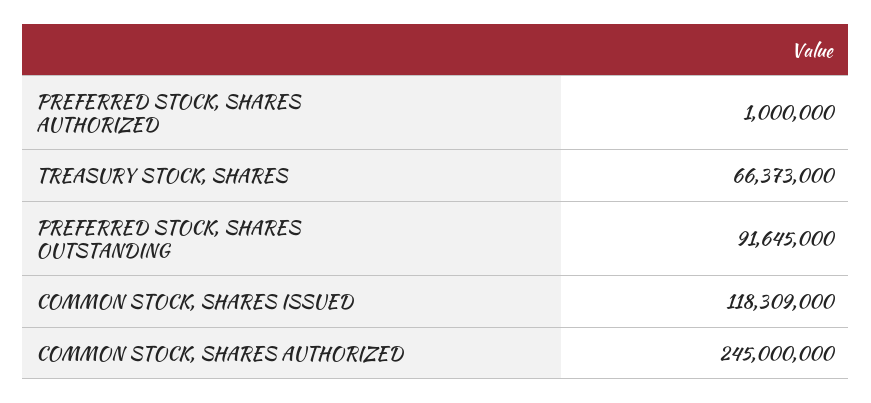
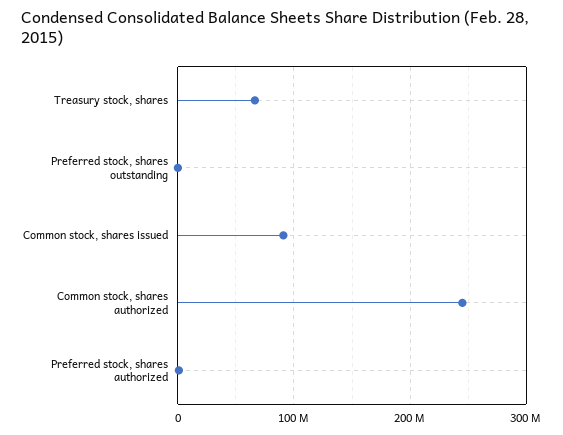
PREFERRED STOCK, SHARES OUTSTANDING: 91645000 -> 0
COMMON STOCK, SHARES ISSUED: 118309000 -> 90000000

